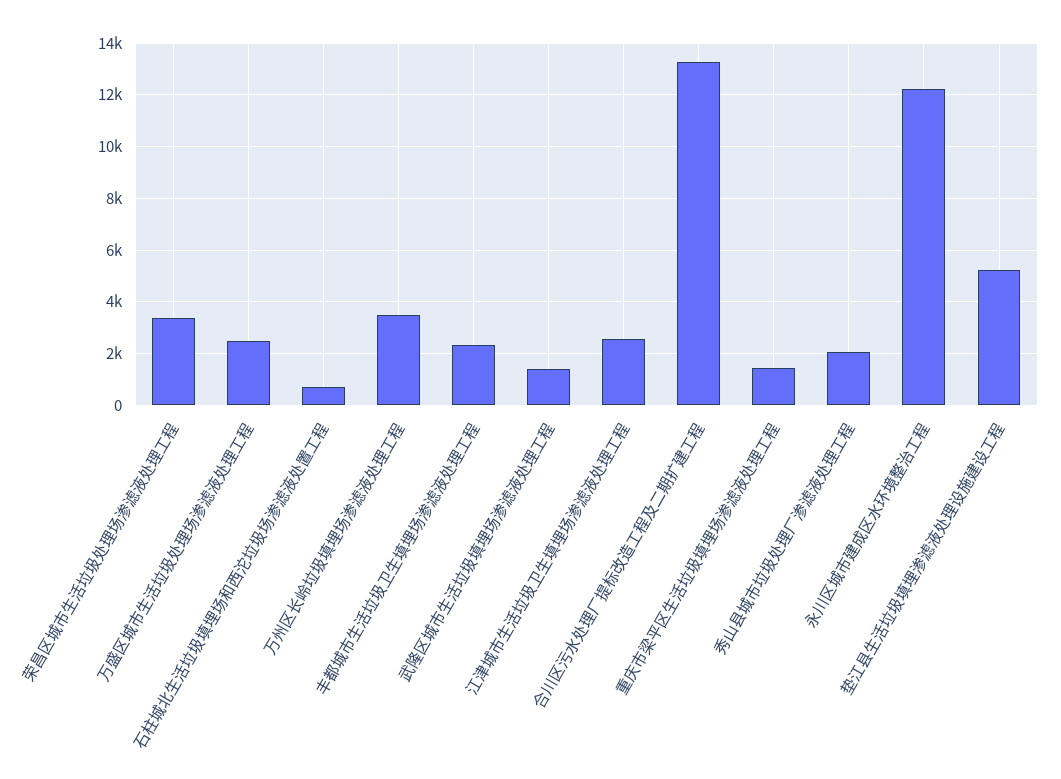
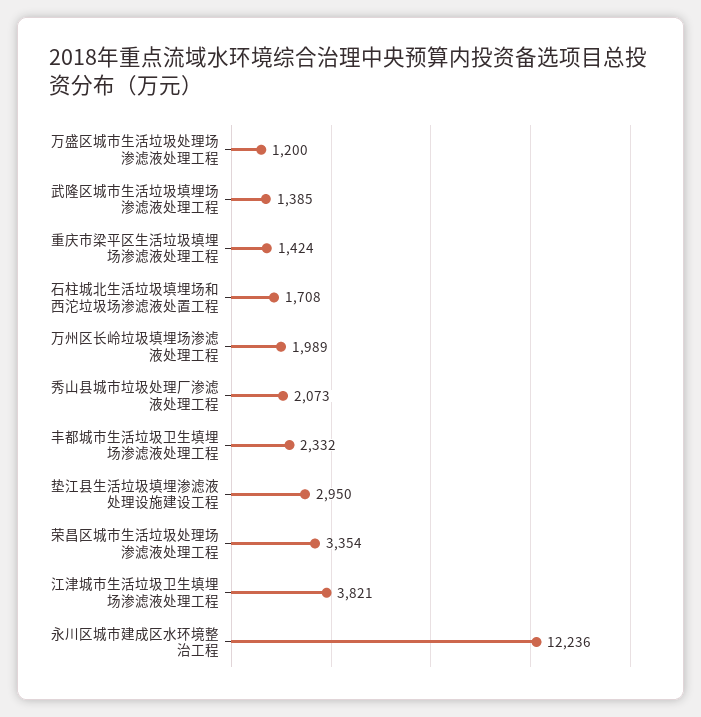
万盛区城市生活垃圾处理场渗滤液处理工程: 2500 -> 1200
石柱城北生活垃圾填埋场和西沱垃圾场渗滤液处置工程: 750 -> 1708
万州区长岭垃圾填埋场渗滤液处理工程: 3500 -> 1989
江津城市生活垃圾卫生填埋场渗滤液处理工程: 2500 -> 3821
合川区污水处理厂提标改造工程及二期扩建工程: 13250 -> none
垫江县生活垃圾填埋渗滤液处理设施建设工程: 5250 -> 2950

